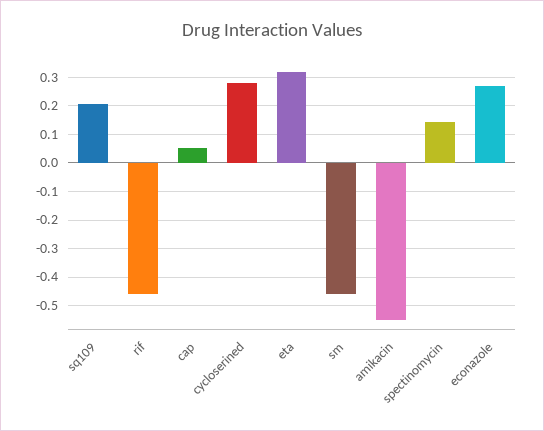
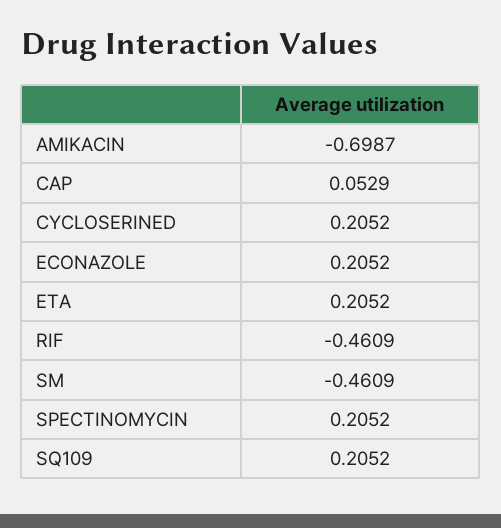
cycloserined: 0.275 -> 0.2052
eta: 0.325 -> 0.2052
amikacin: -0.55 -> -0.6987
spectinomycin: 0.15 -> 0.2052
econazole: 0.275 -> 0.2052

